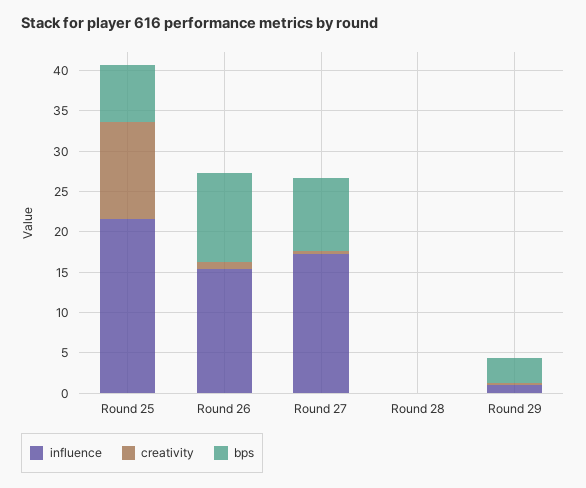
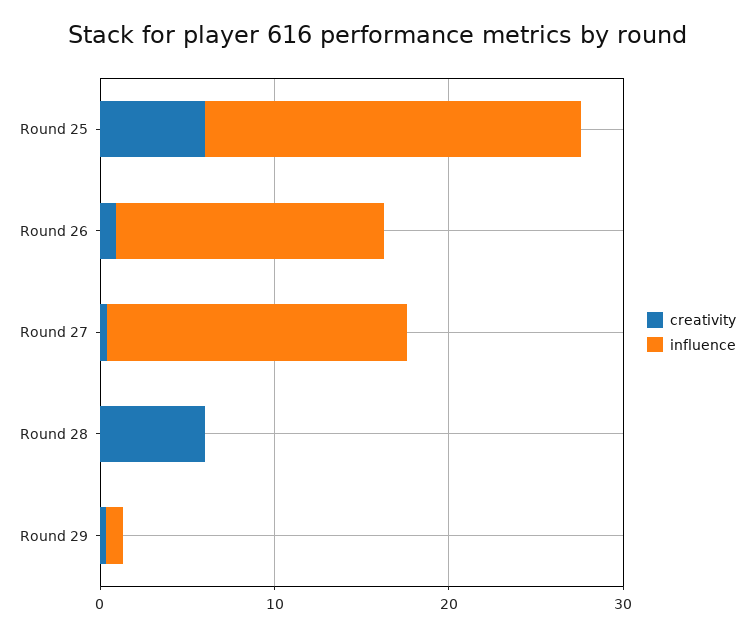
creativity, Round 25: 12 -> 6
bps, Round 25: 7 -> none
bps, Round 26: 11 -> none
bps, Round 27: 9 -> none
creativity, Round 28: 0 -> 6
bps, Round 28: 0 -> none
bps, Round 29: 3 -> none

